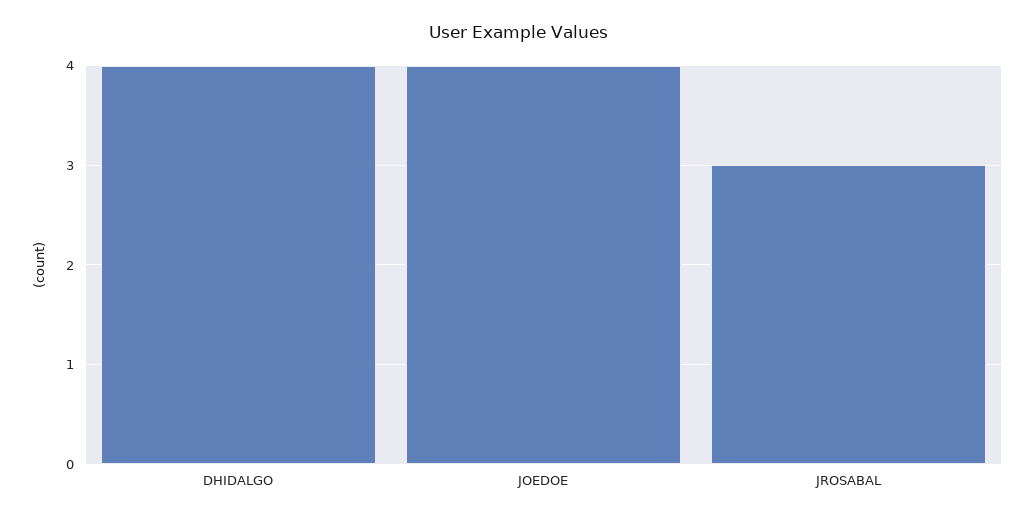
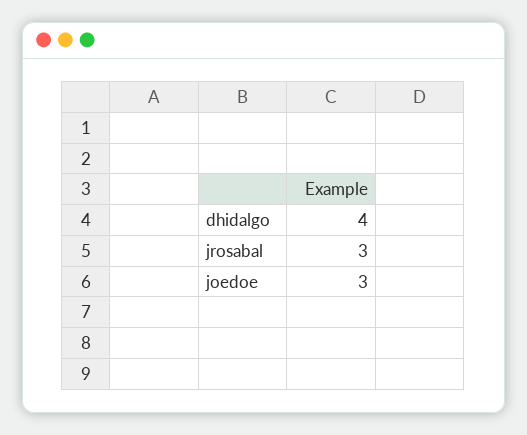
JOEDOE: 4 -> 3

